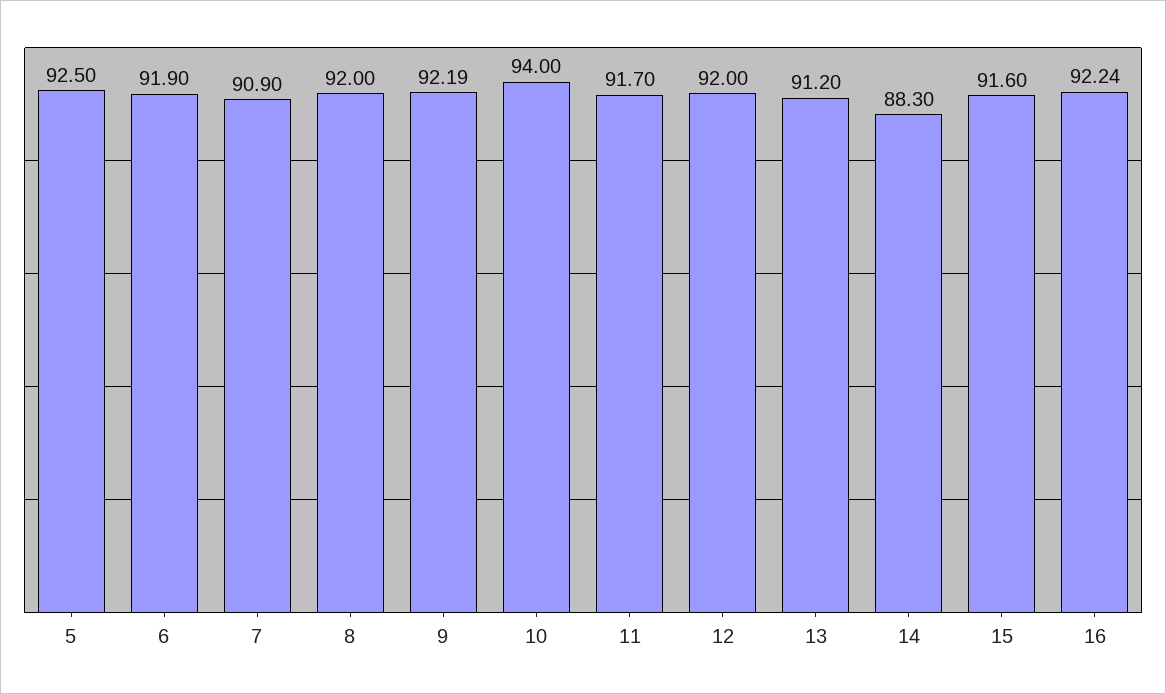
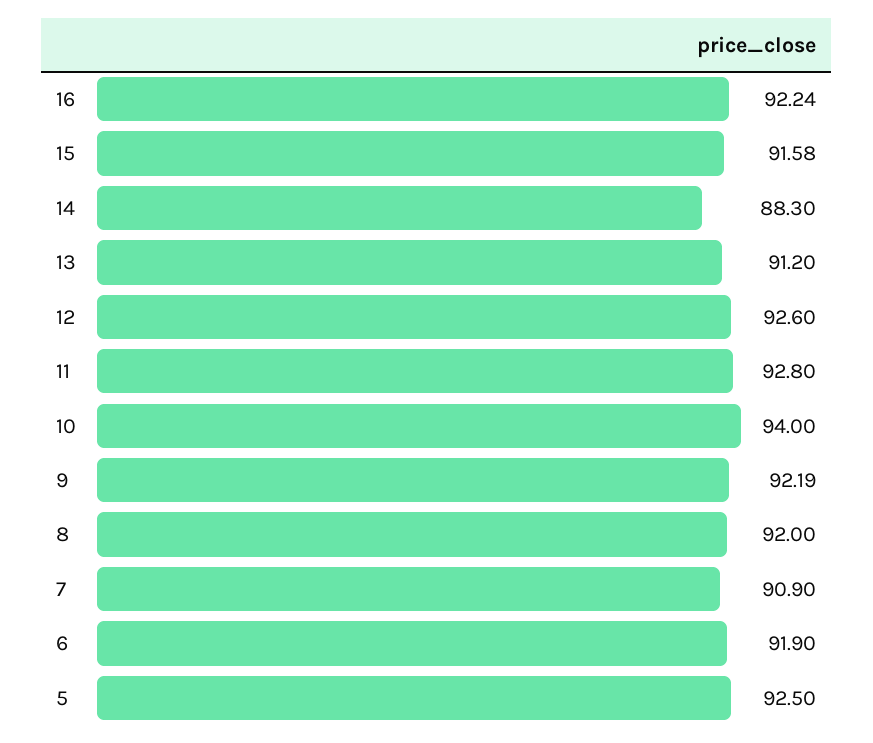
11: 91.7 -> 92.8
12: 92 -> 92.6
15: 91.6 -> 91.58

